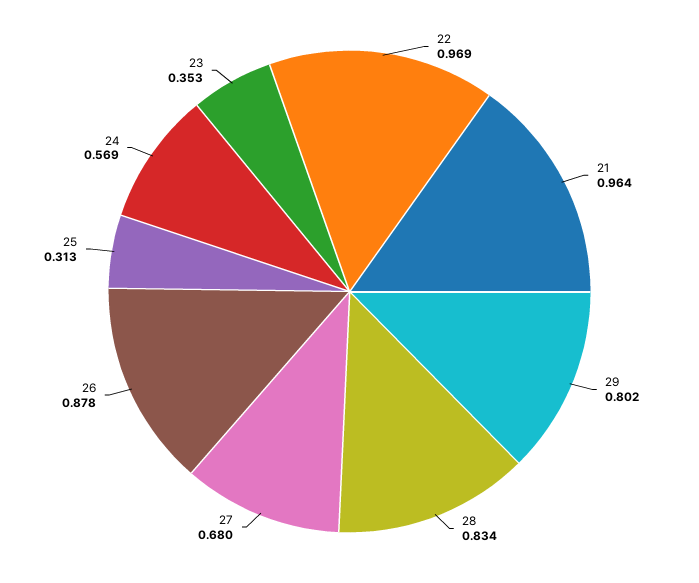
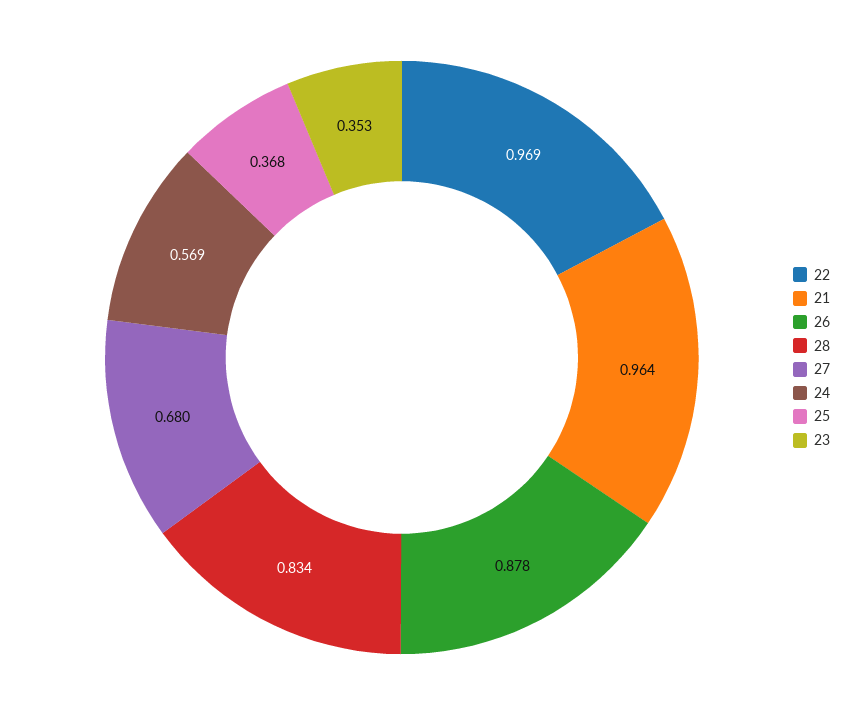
29: 0.802 -> none
25: 0.313 -> 0.368

